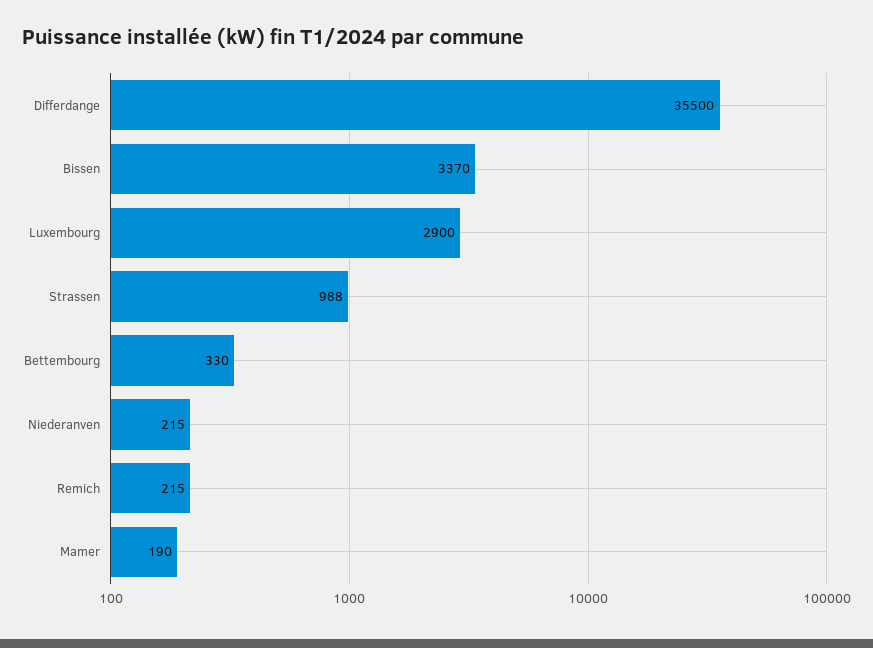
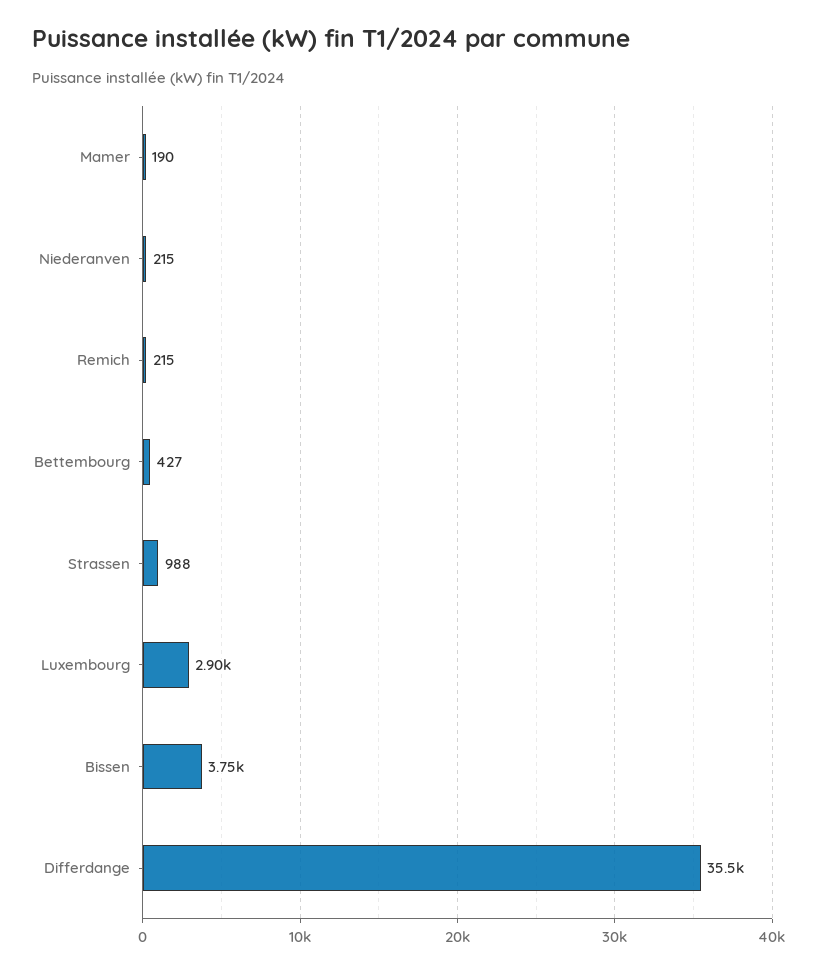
Bissen: 3370 -> 3750
Bettembourg: 330 -> 427

